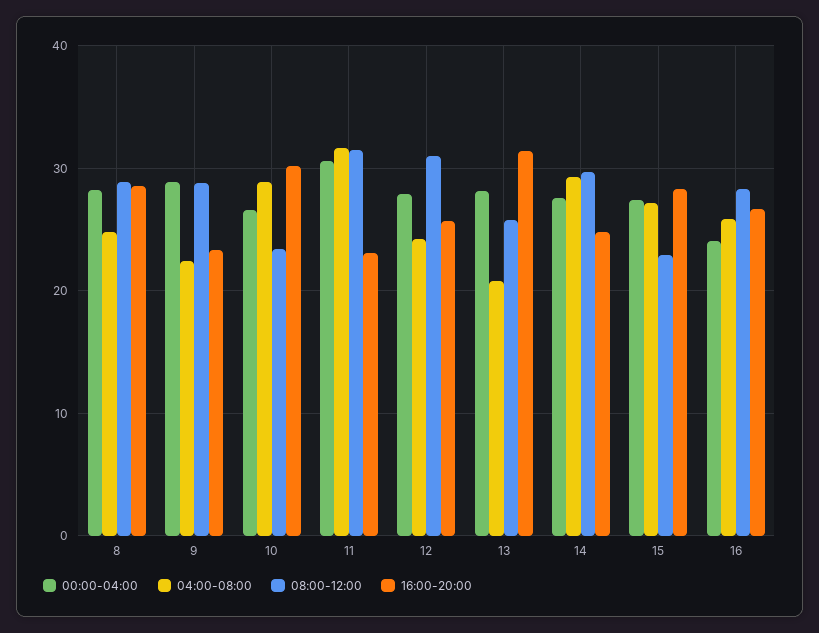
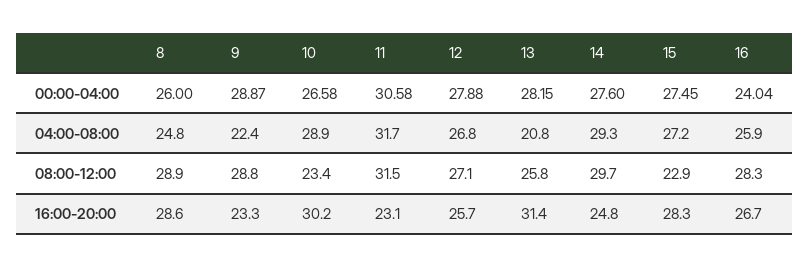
00:00-04:00, 8: 28 -> 26
04:00-08:00, 12: 24 -> 26.8
08:00-12:00, 12: 31 -> 27.1

